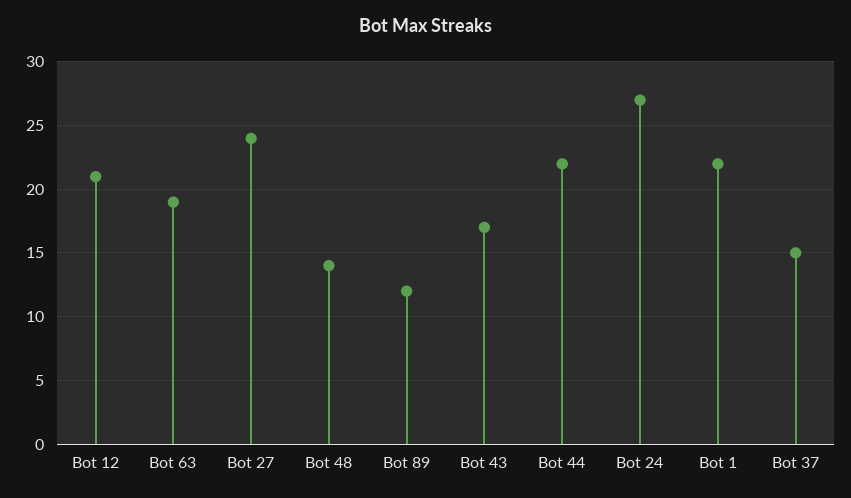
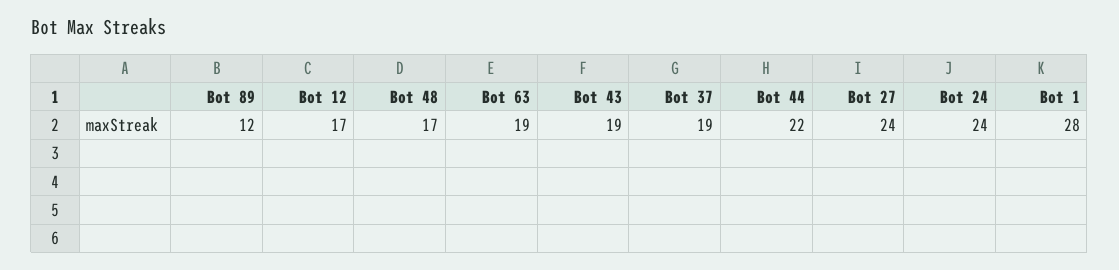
Bot 12: 21 -> 17
Bot 48: 14 -> 17
Bot 43: 17 -> 19
Bot 24: 27 -> 24
Bot 1: 22 -> 28
Bot 37: 15 -> 19

